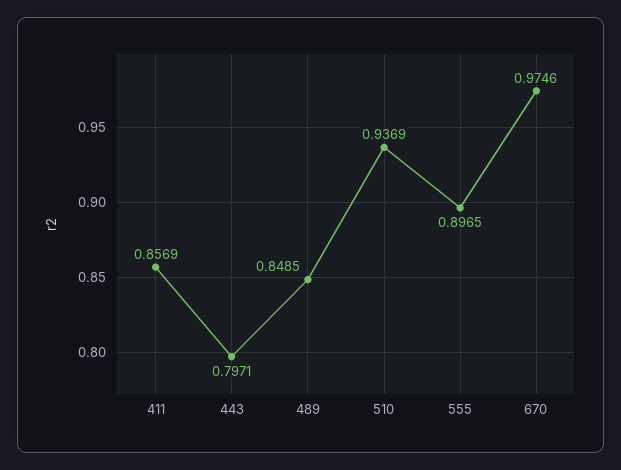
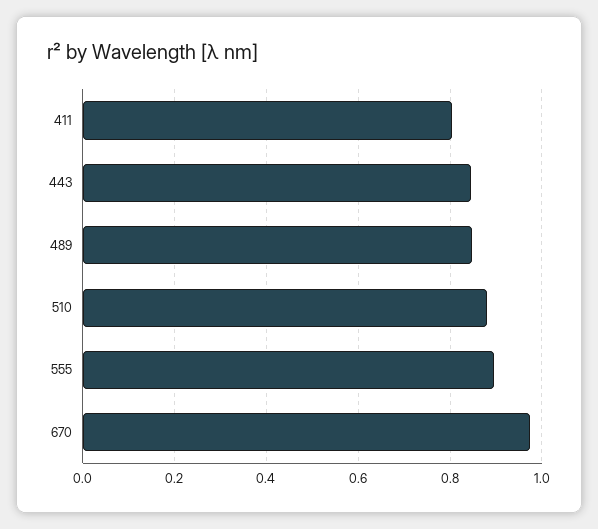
411: 0.8569 -> 0.8
443: 0.7971 -> 0.84
510: 0.9369 -> 0.88

